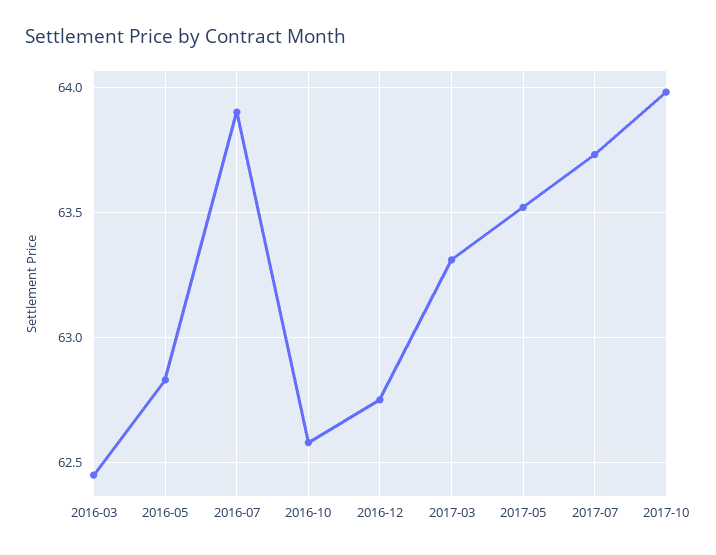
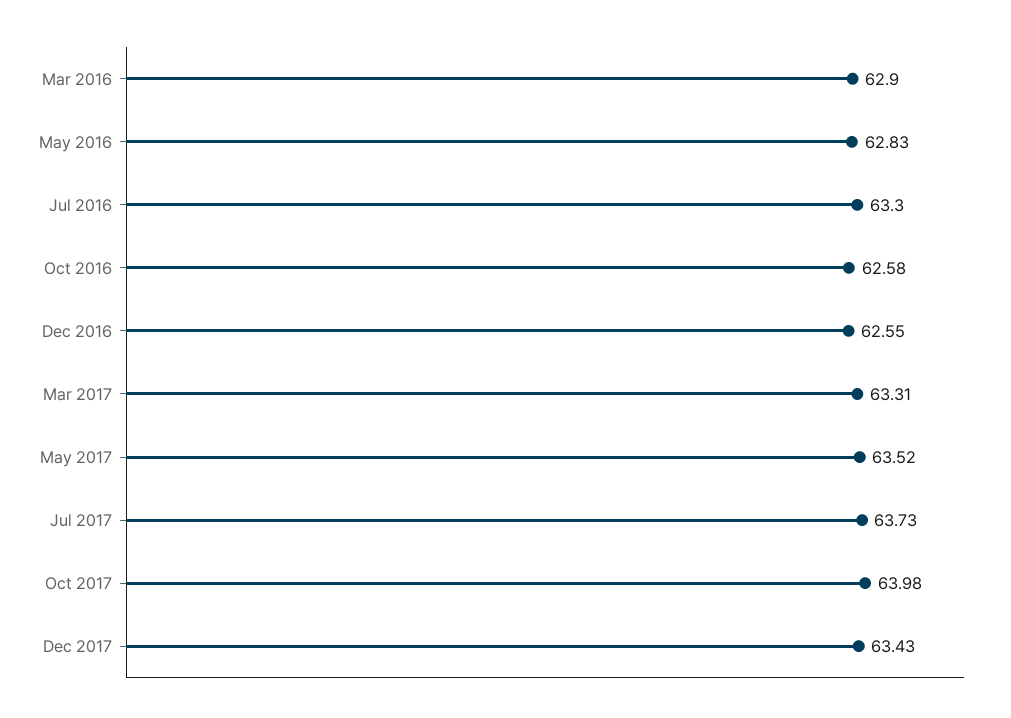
2016-03: 62.45 -> 62.9
2016-07: 63.9 -> 63.3
2016-12: 62.75 -> 62.55
Dec 2017: none -> 63.43

